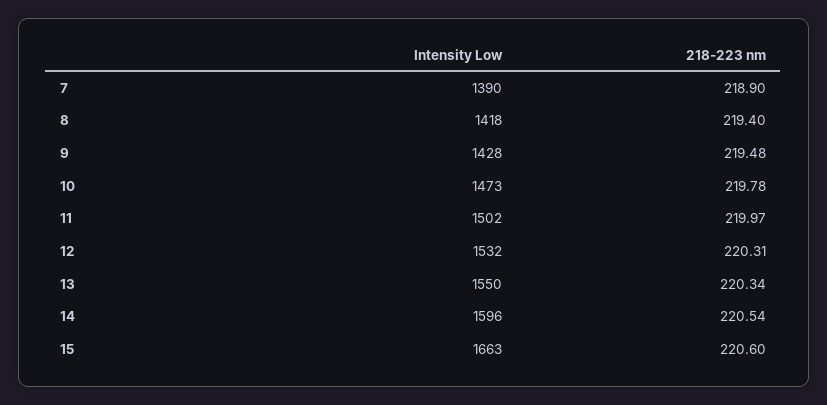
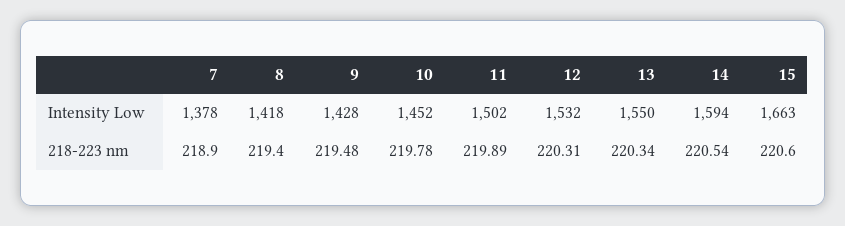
Intensity Low, 7: 1390 -> 1378
Intensity Low, 10: 1473 -> 1452
218-223 nm, 11: 219.97 -> 219.89
Intensity Low, 14: 1596 -> 1594

